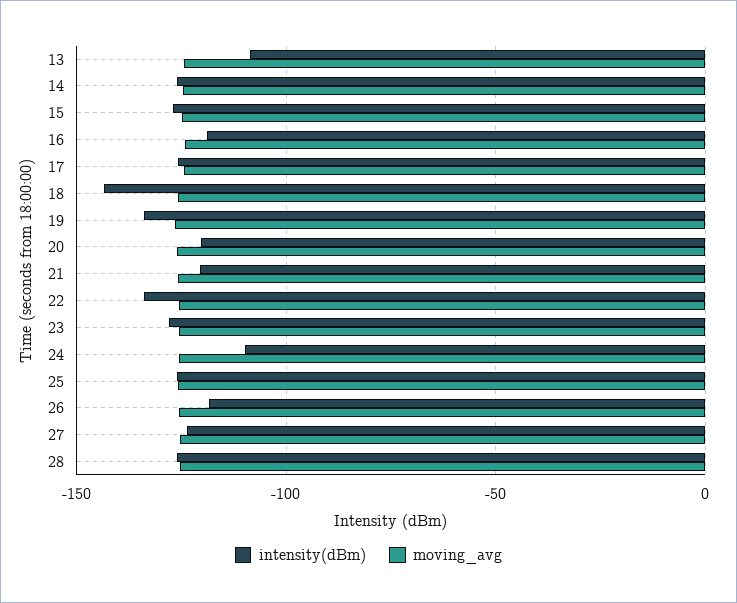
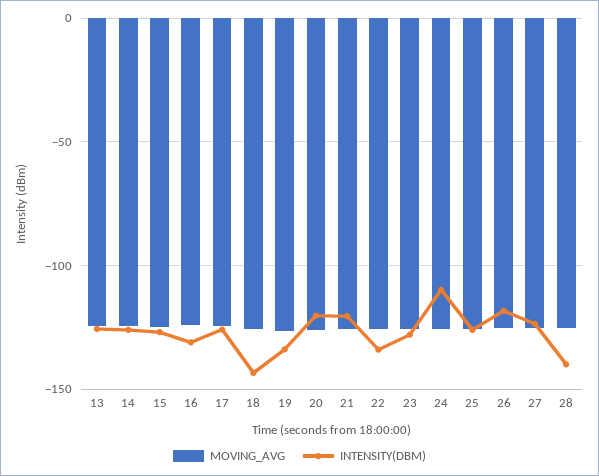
intensity(dBm), 13: -110 -> -125
intensity(dBm), 16: -120 -> -130
intensity(dBm), 28: -125 -> -140

